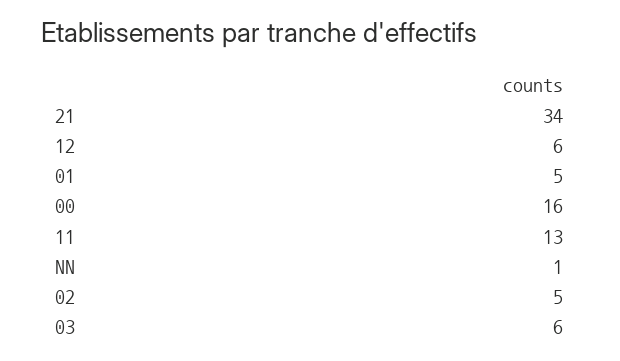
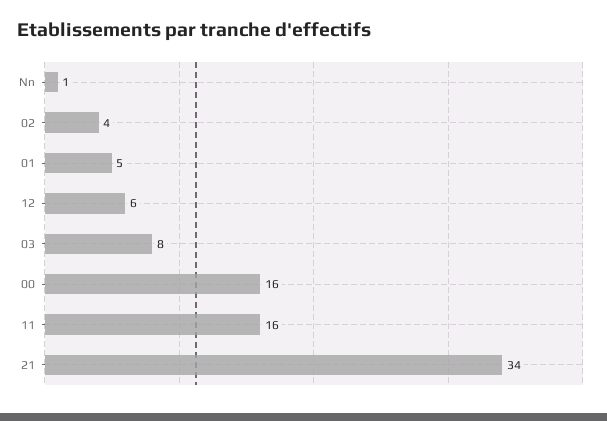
11: 13 -> 16
02: 5 -> 4
03: 6 -> 8

